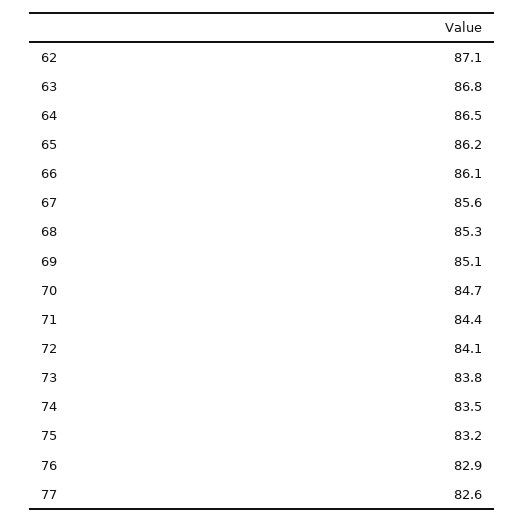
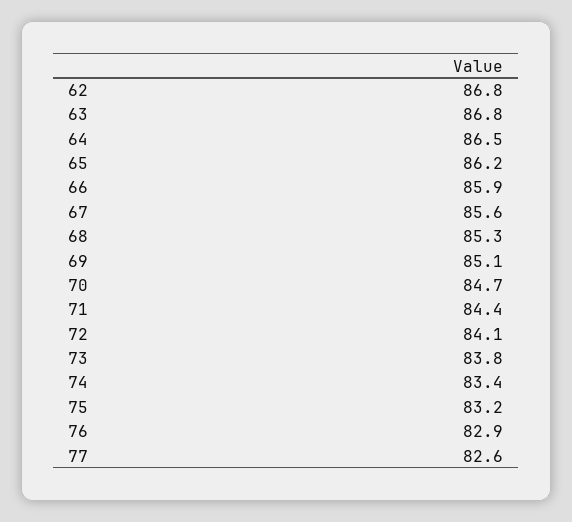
62: 87.1 -> 86.8
66: 86.1 -> 85.9
74: 83.5 -> 83.4

